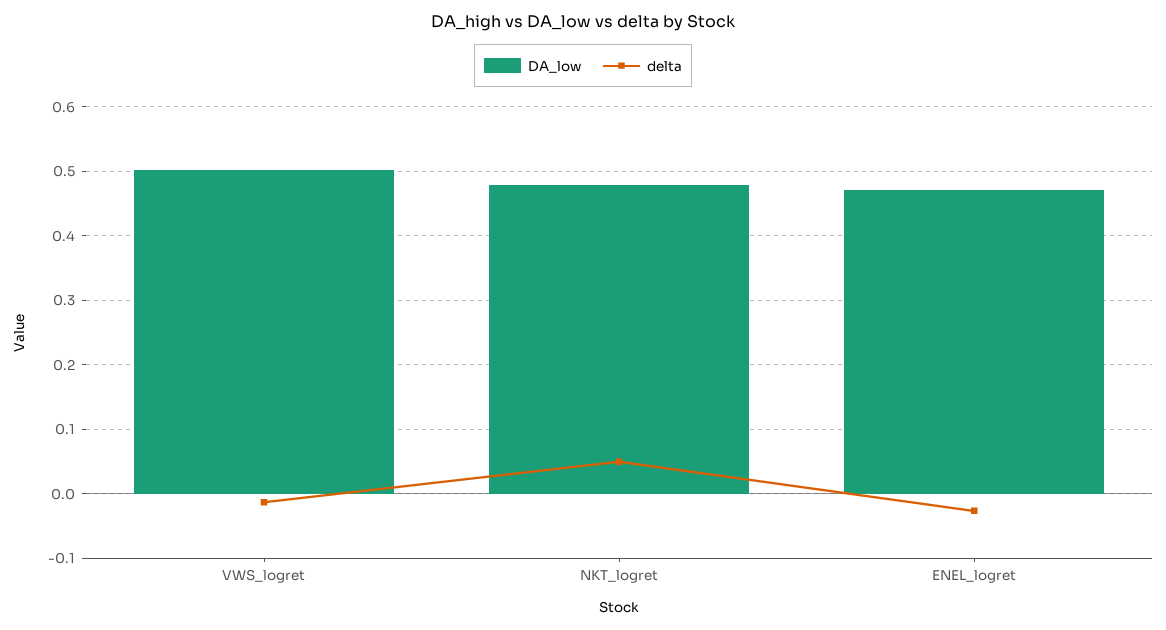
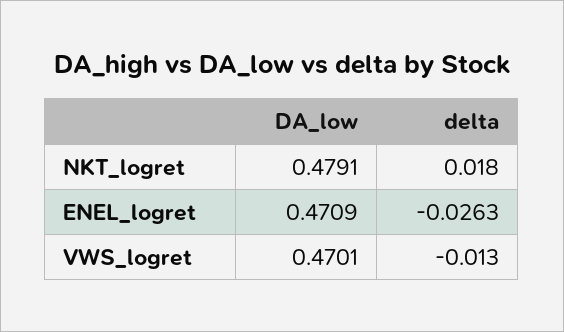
DA_low, VWS_logret: 0.5 -> 0.4701
delta, NKT_logret: 0.05 -> 0.018

